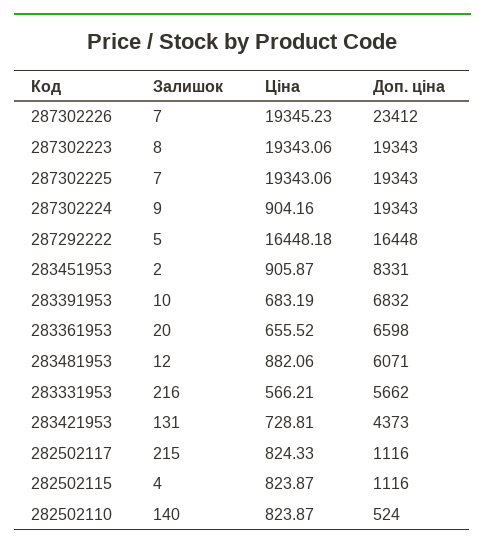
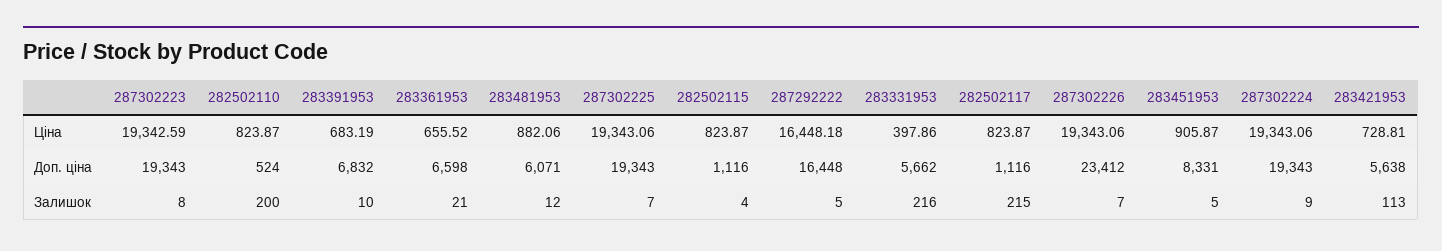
Ціна, 287302226: 19345.23 -> 19343.06
Ціна, 287302223: 19343.06 -> 19342.59
Ціна, 287302224: 904.16 -> 19343.06
Залишок, 283451953: 2 -> 5
Залишок, 283361953: 20 -> 21
Ціна, 283331953: 566.21 -> 397.86
Залишок, 283421953: 131 -> 113
Доп. ціна, 283421953: 4373 -> 5638
Ціна, 282502117: 824.33 -> 823.87
Залишок, 282502110: 140 -> 200

